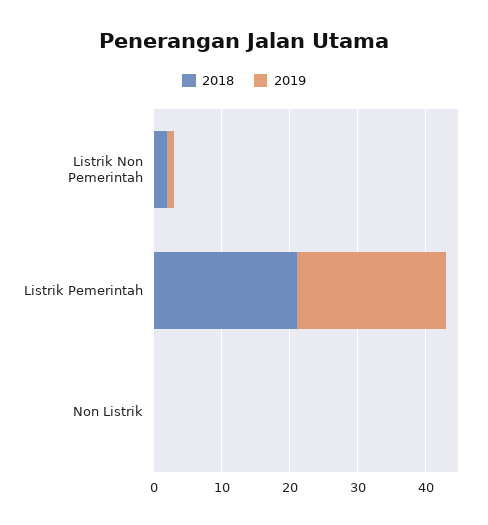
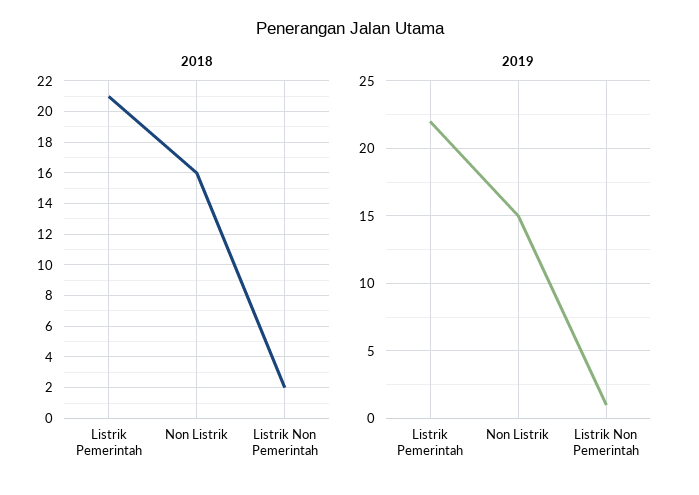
2018, Non Listrik: 0 -> 16
2019, Non Listrik: 0 -> 15

